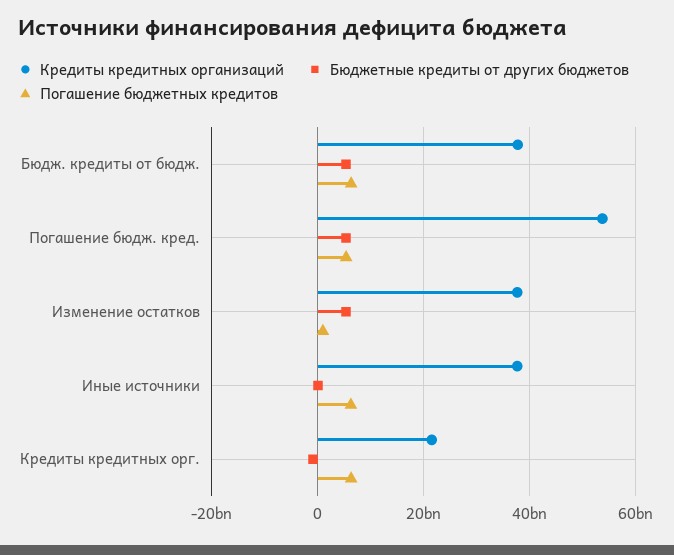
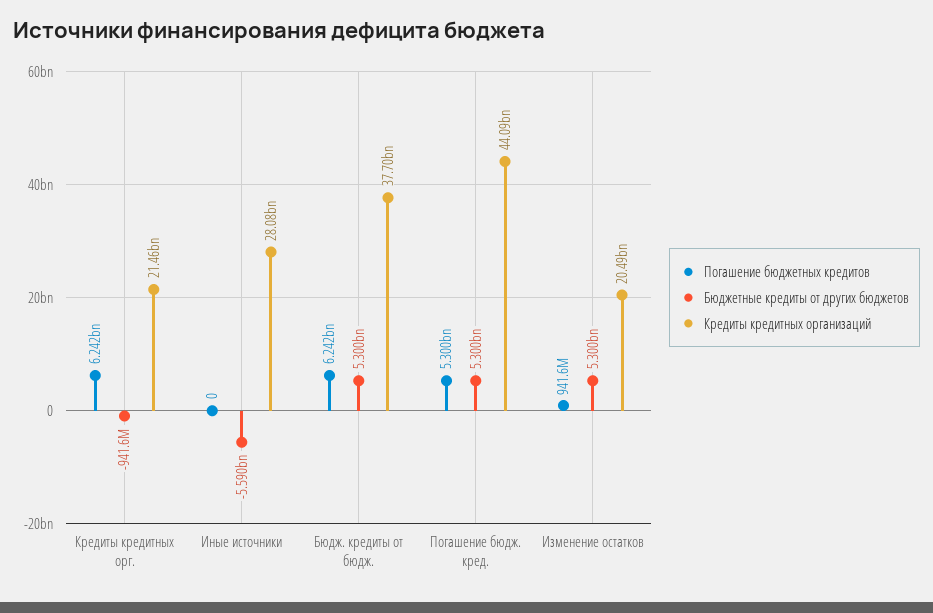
Кредиты кредитных организаций, Погашение бюдж. кред.: 54000000000 -> 44090000000
Кредиты кредитных организаций, Изменение остатков: 38000000000 -> 20490000000
Кредиты кредитных организаций, Иные источники: 38000000000 -> 28080000000
Бюджетные кредиты от других бюджетов, Иные источники: 0 -> -5590000000
Погашение бюджетных кредитов, Иные источники: 6000000000 -> 0

